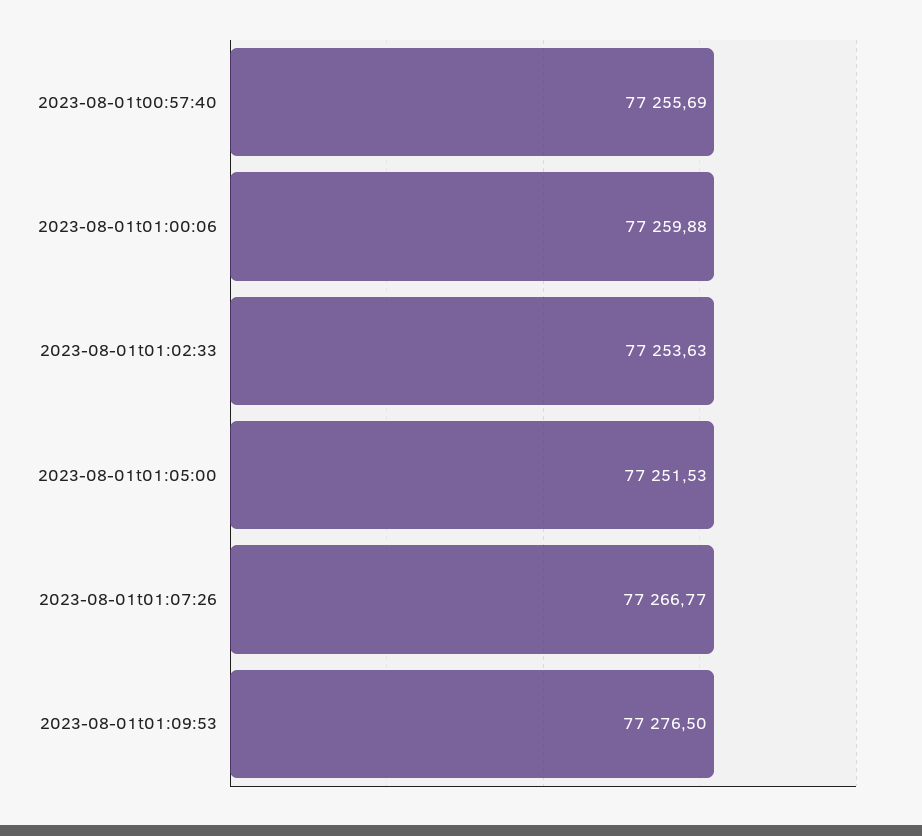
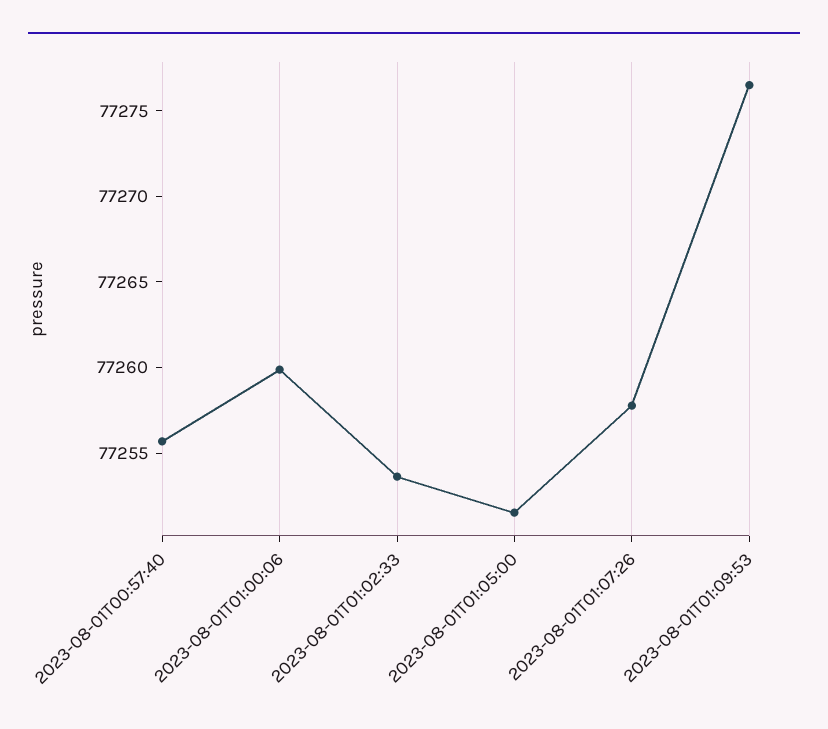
2023-08-01t01:07:26: 77266.77 -> 77258

